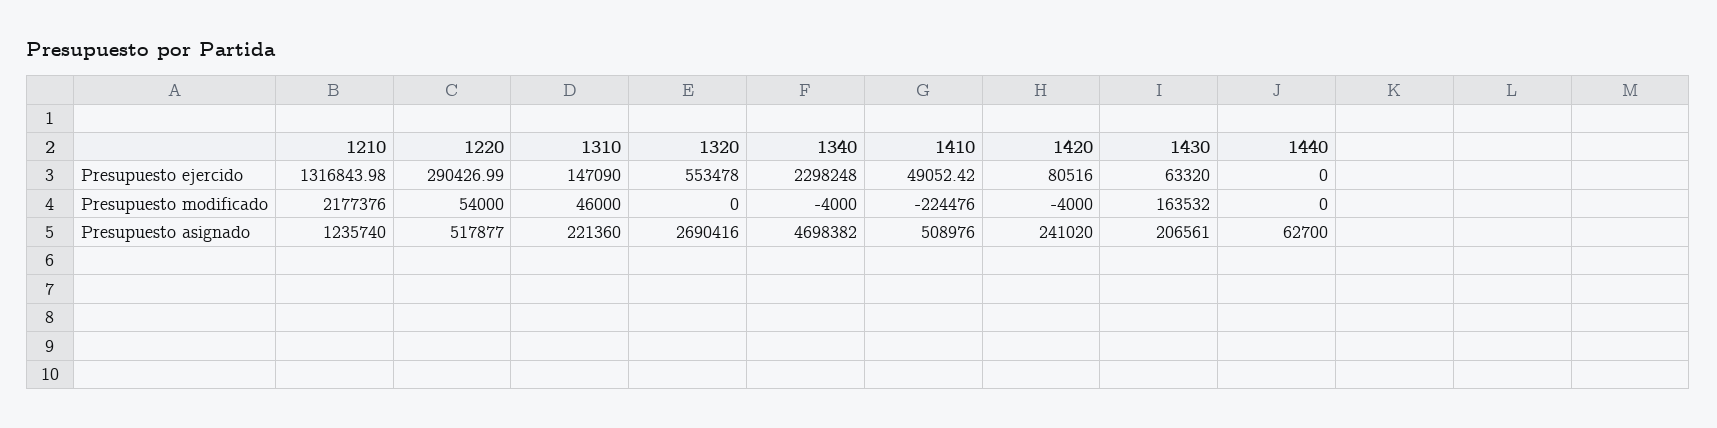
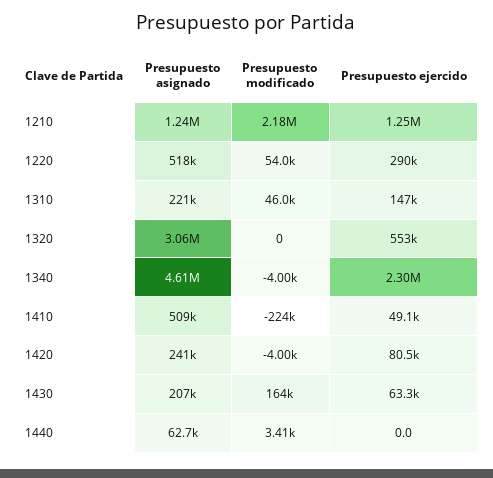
1210, Presupuesto ejercido: 1316843.98 -> 1250000
1440, Presupuesto modificado: 0 -> 3410
1320, Presupuesto asignado: 2690416 -> 3060000
1340, Presupuesto asignado: 4698382 -> 4610000

